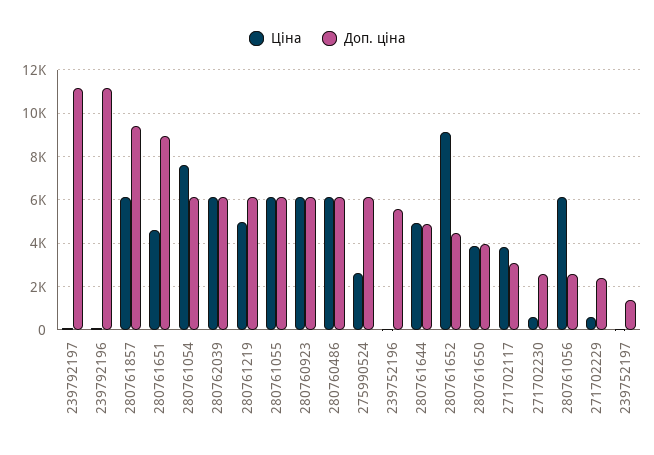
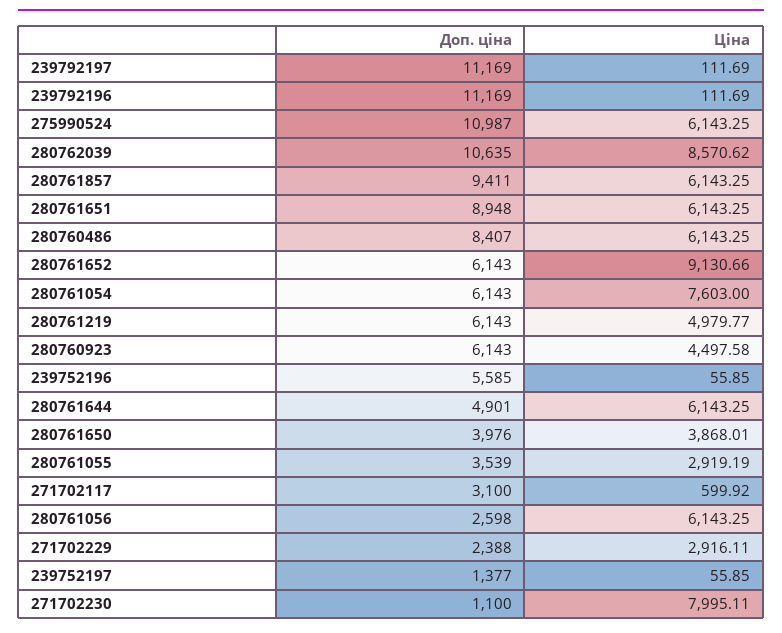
Ціна, 280761651: 4500 -> 6143.25
Ціна, 280762039: 6000 -> 8570.62
Доп. ціна, 280762039: 6000 -> 10635
Ціна, 280761055: 6000 -> 2919.19
Доп. ціна, 280761055: 6000 -> 3539
Ціна, 280760923: 6000 -> 4497.58
Доп. ціна, 280760486: 6000 -> 8407
Ціна, 275990524: 2500 -> 6143.25
Доп. ціна, 275990524: 6000 -> 10987
Ціна, 280761644: 5000 -> 6143.25
Доп. ціна, 280761652: 4500 -> 6143
Ціна, 271702117: 4000 -> 599.92
Ціна, 271702230: 500 -> 7995.11
Доп. ціна, 271702230: 2500 -> 1100
Ціна, 271702229: 500 -> 2916.11

